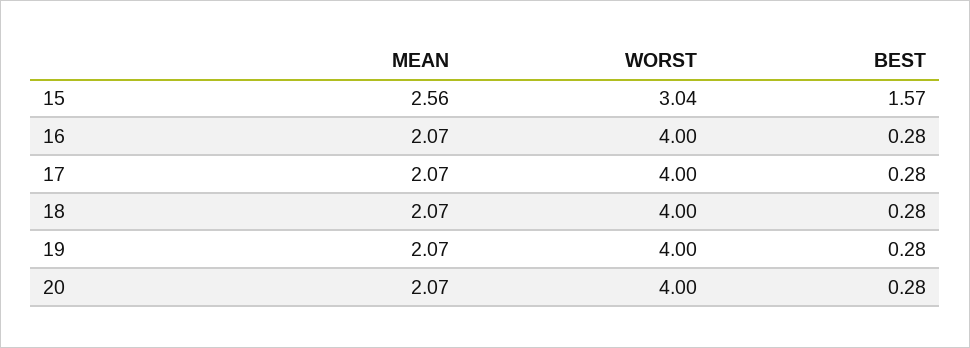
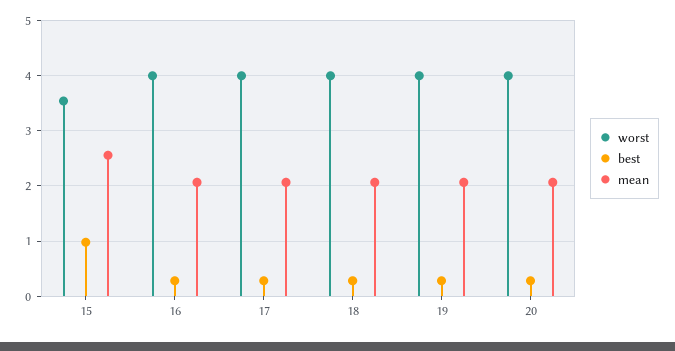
WORST, 15: 3.04 -> 3.6
BEST, 15: 1.57 -> 1

